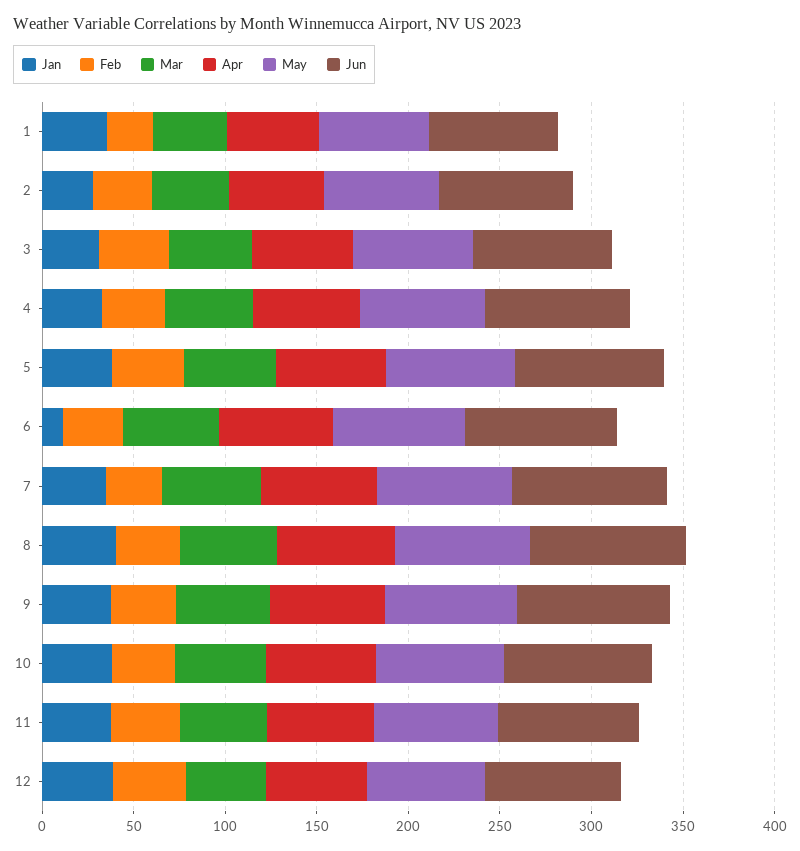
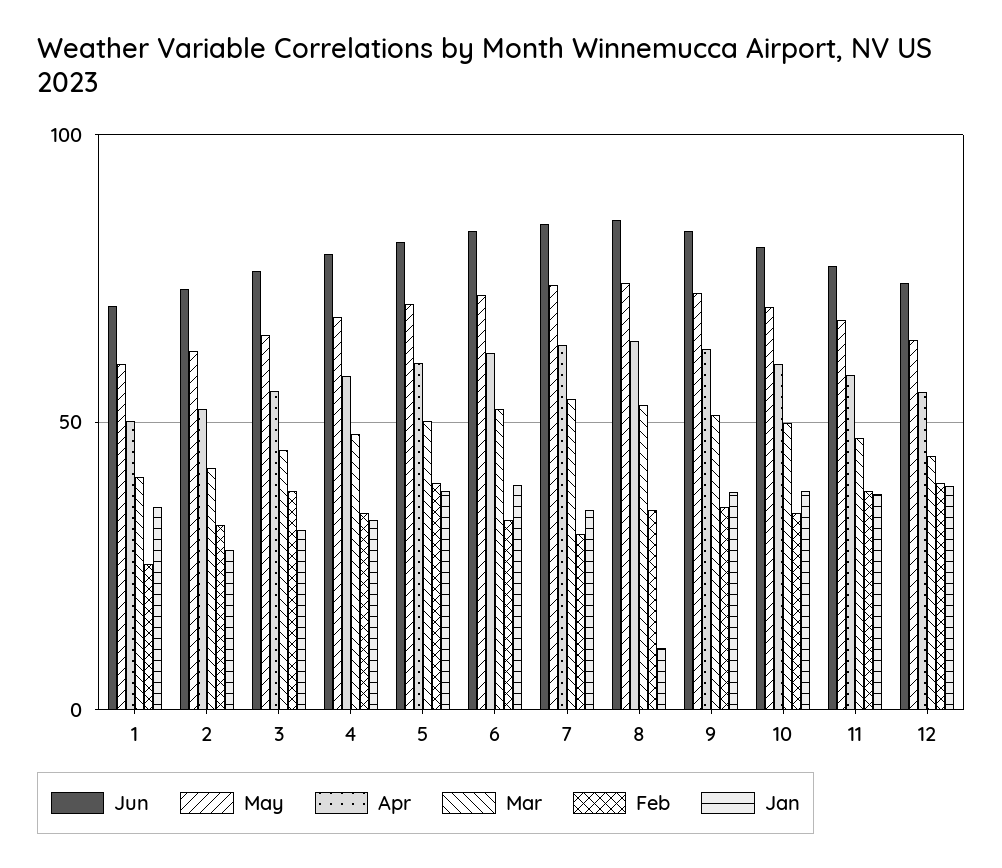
Jan, 6: 10 -> 40
Jan, 8: 40 -> 10

